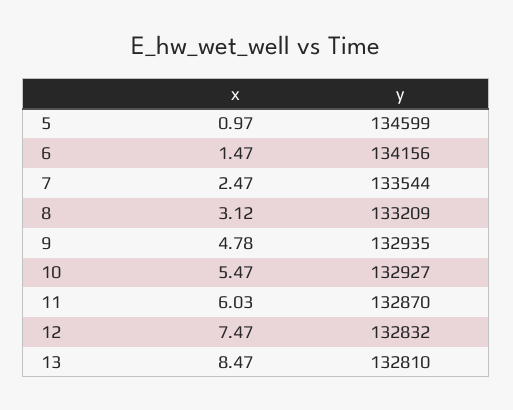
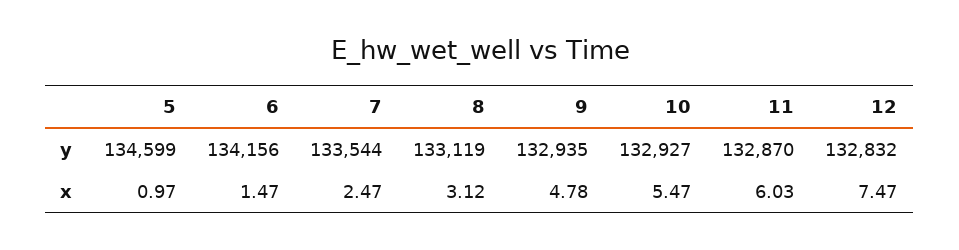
y, 8: 133209 -> 133119
x, 13: 8.47 -> none
y, 13: 132810 -> none

